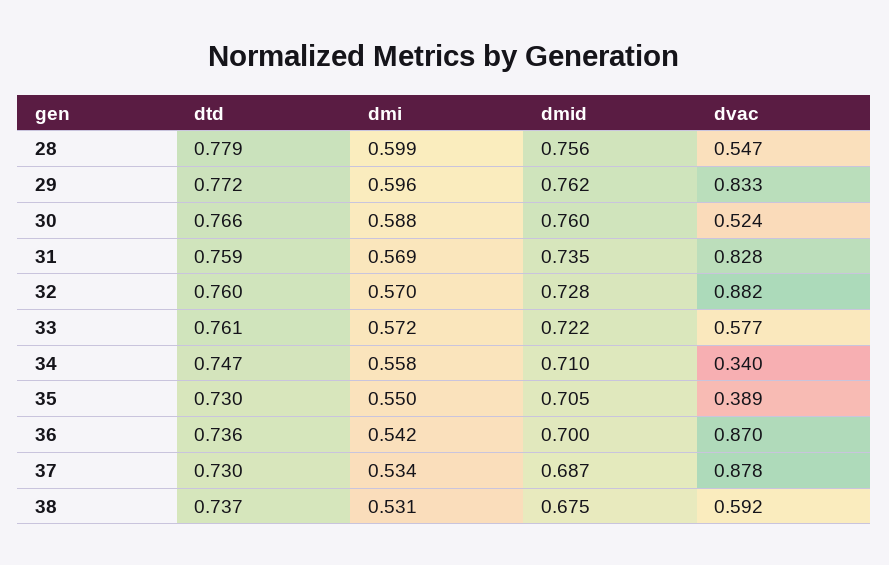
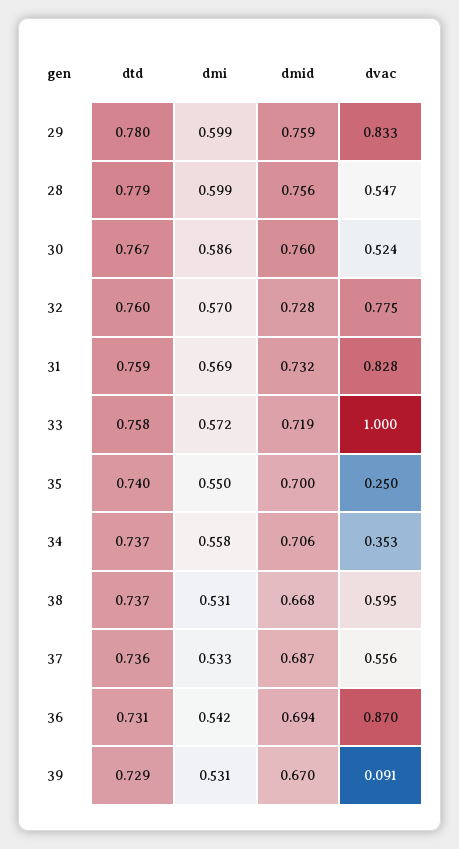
dtd, 29: 0.772 -> 0.78
dmi, 29: 0.596 -> 0.599
dmid, 29: 0.762 -> 0.759
dtd, 30: 0.766 -> 0.767
dmi, 30: 0.588 -> 0.586
dmid, 31: 0.735 -> 0.732
dvac, 32: 0.882 -> 0.775
dtd, 33: 0.761 -> 0.758
dmid, 33: 0.722 -> 0.719
dvac, 33: 0.577 -> 1
dtd, 34: 0.747 -> 0.737
dmid, 34: 0.71 -> 0.706
dvac, 34: 0.34 -> 0.353
dtd, 35: 0.73 -> 0.74
dmid, 35: 0.705 -> 0.7
dvac, 35: 0.389 -> 0.25
dtd, 36: 0.736 -> 0.731
dmid, 36: 0.7 -> 0.694
dtd, 37: 0.73 -> 0.736
dmi, 37: 0.534 -> 0.533
dvac, 37: 0.878 -> 0.556
dmid, 38: 0.675 -> 0.668
dvac, 38: 0.592 -> 0.595
dtd, 39: none -> 0.729
dmi, 39: none -> 0.531
dmid, 39: none -> 0.67
dvac, 39: none -> 0.091

